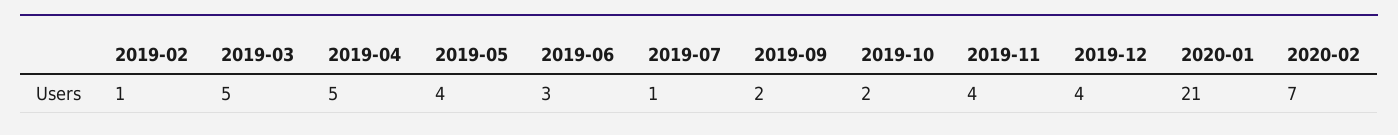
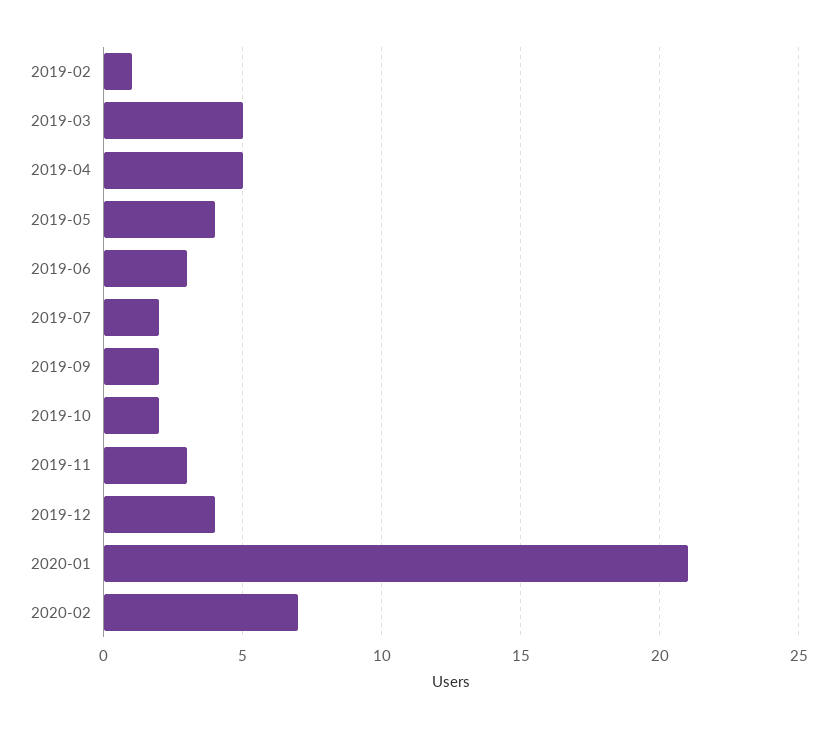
2019-07: 1 -> 2
2019-11: 4 -> 3

